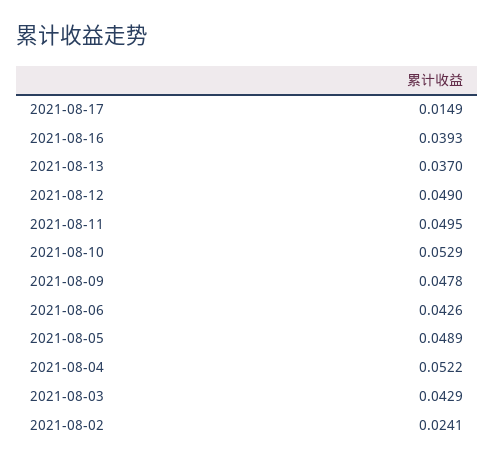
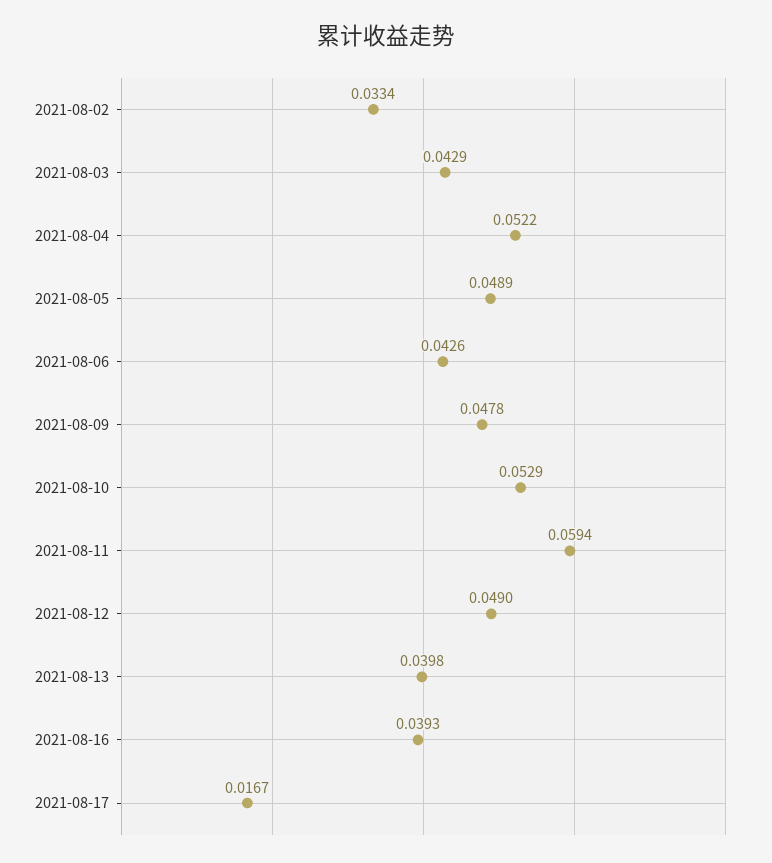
2021-08-17: 0.0149 -> 0.0167
2021-08-13: 0.037 -> 0.0398
2021-08-11: 0.0495 -> 0.0594
2021-08-02: 0.0241 -> 0.0334

